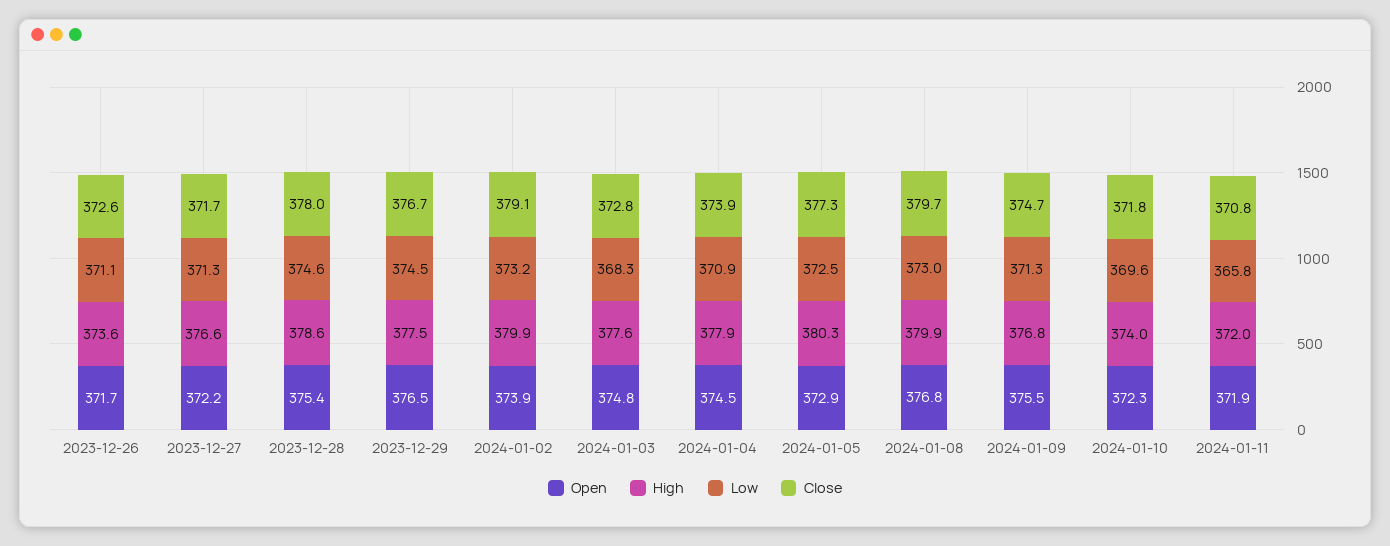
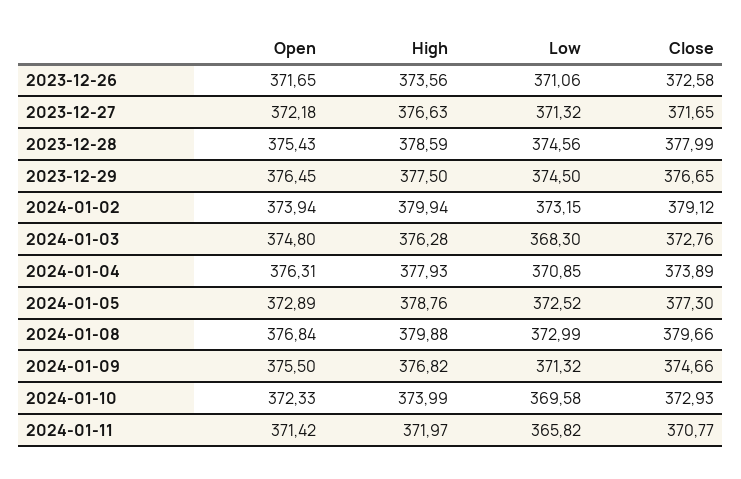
High, 2024-01-03: 377.6 -> 376.28
Open, 2024-01-04: 374.5 -> 376.31
High, 2024-01-05: 380.3 -> 378.76
Close, 2024-01-10: 371.8 -> 372.93
Open, 2024-01-11: 371.9 -> 371.42

